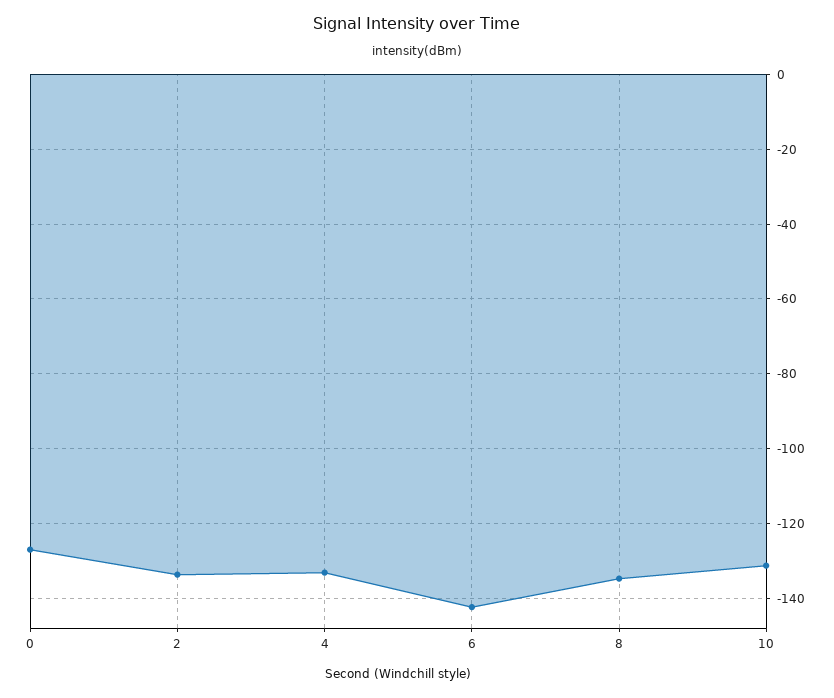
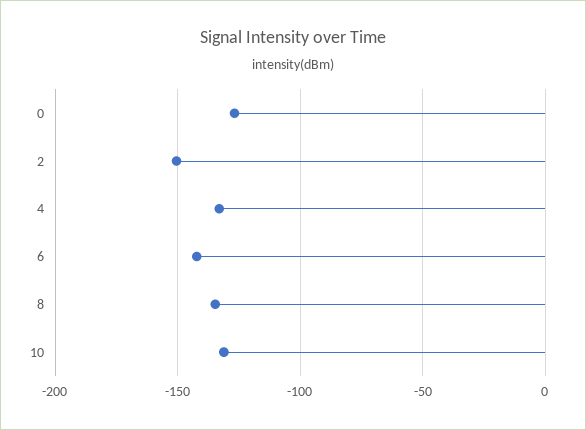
2: -134 -> -150

